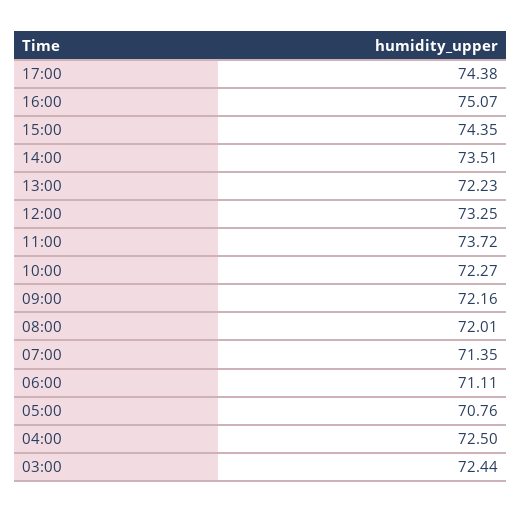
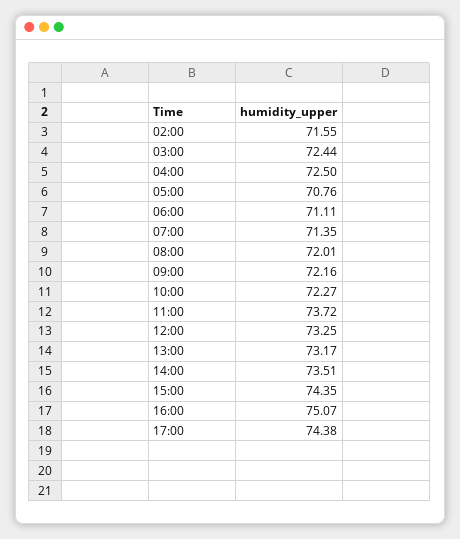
13:00: 72.23 -> 73.17
02:00: none -> 71.55

